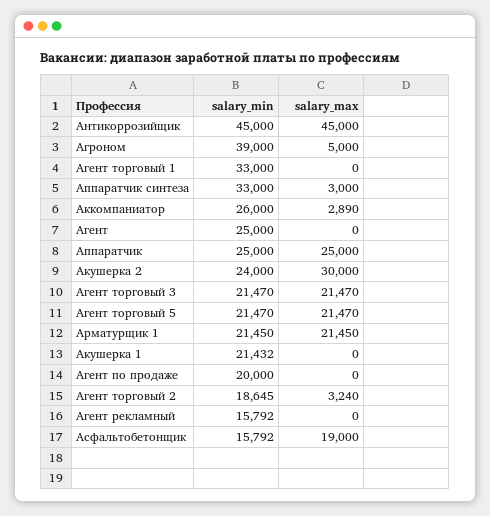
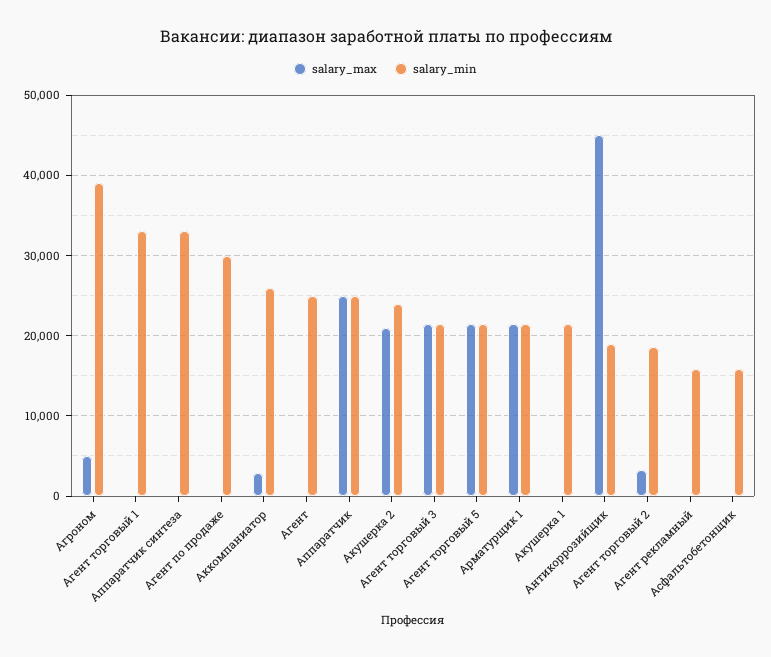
salary_min, Антикоррозийщик: 45000 -> 19000
salary_max, Аппаратчик синтеза: 3000 -> 0
salary_max, Акушерка 2: 30000 -> 21000
salary_min, Агент по продаже: 20000 -> 30000
salary_max, Асфальтобетонщик: 19000 -> 0

